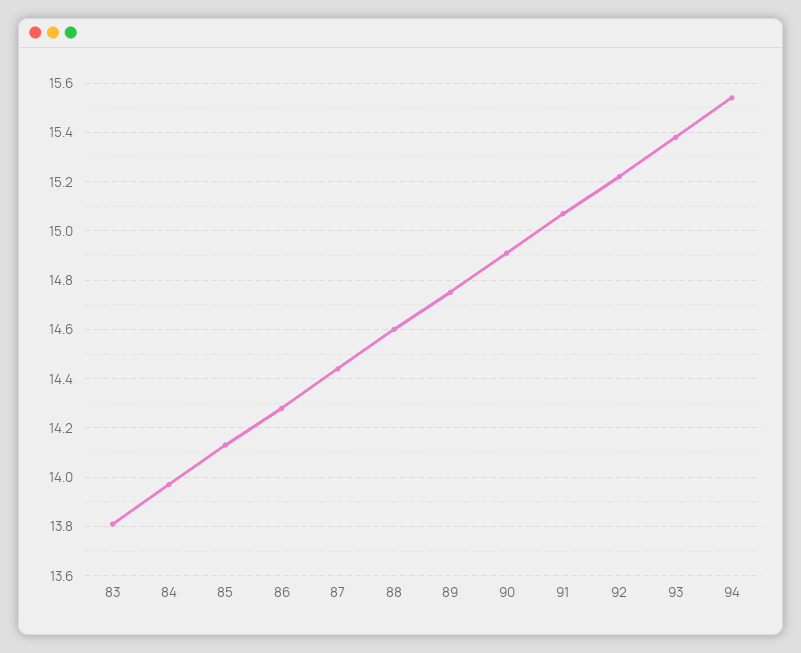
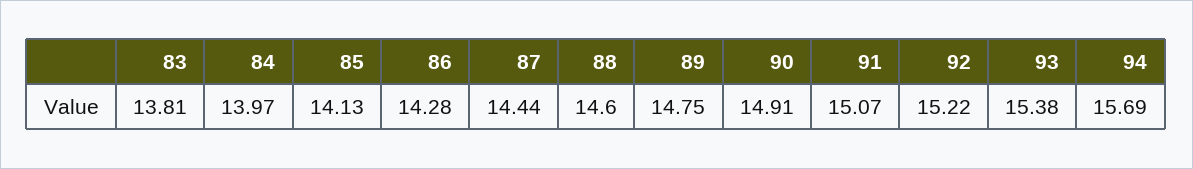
94: 15.55 -> 15.69

